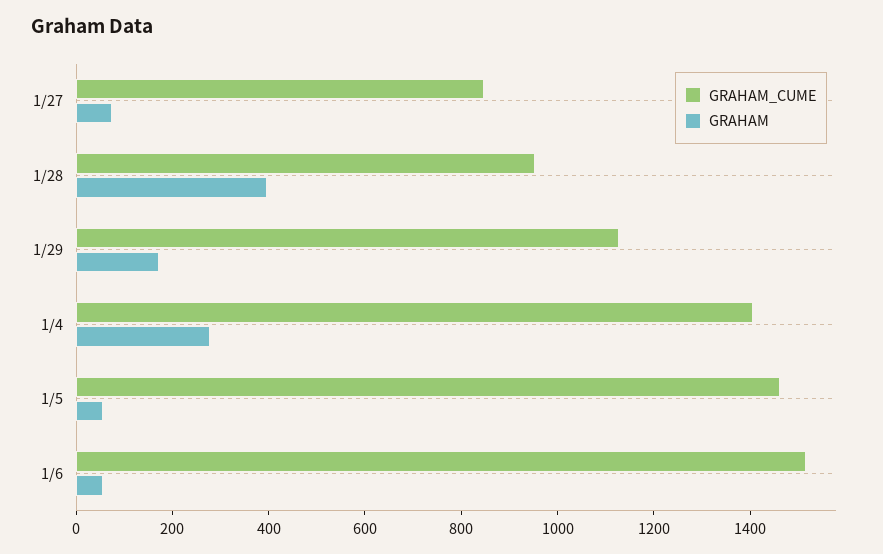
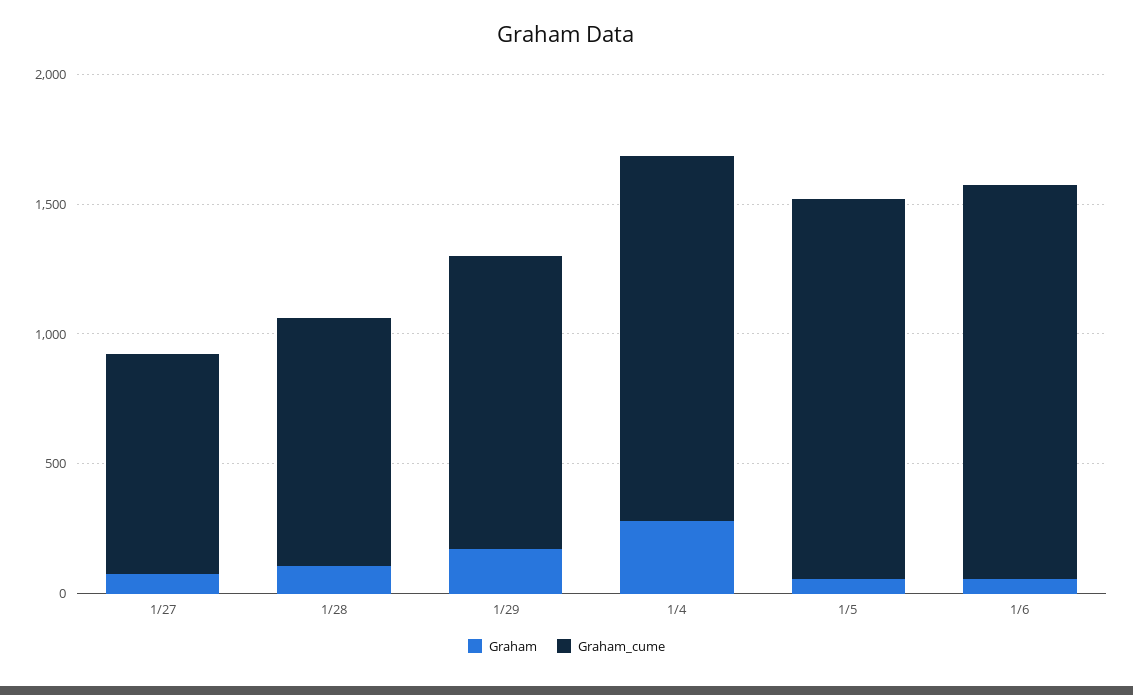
GRAHAM, 1/28: 400 -> 100

